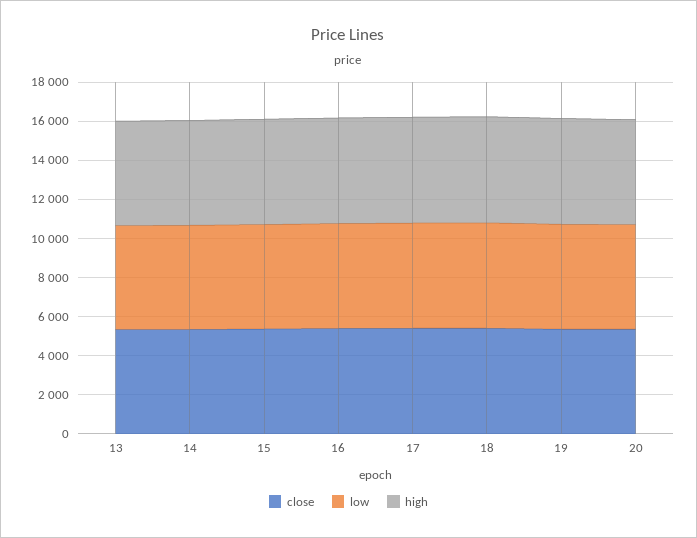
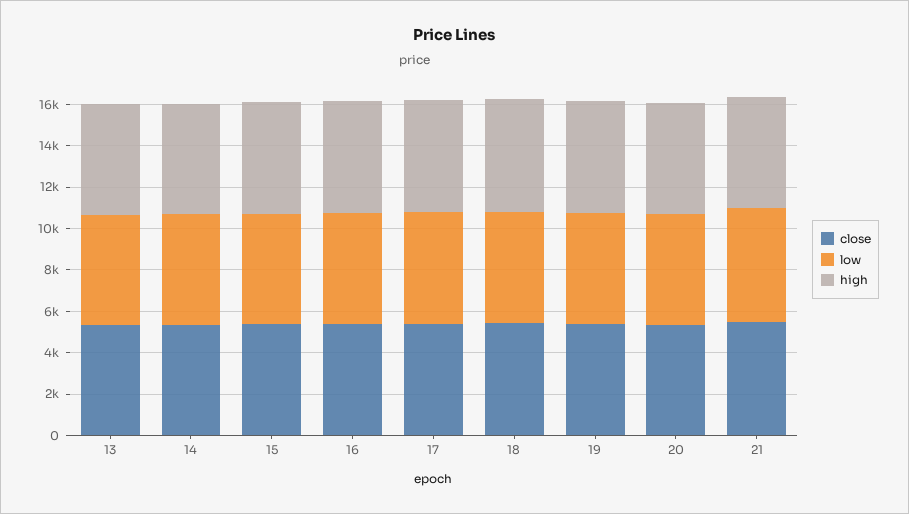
close, 21: none -> 5500
low, 21: none -> 5500
high, 21: none -> 5500

